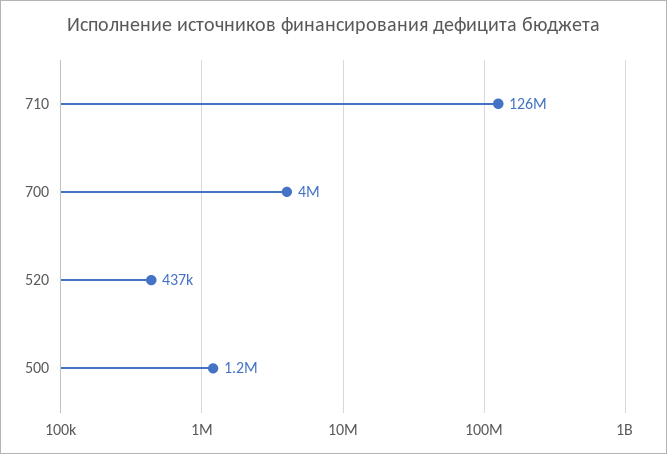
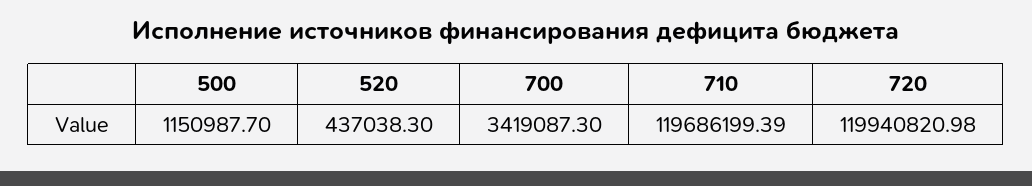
710: 126000000 -> 119686199.39
700: 4000000 -> 3419087.3
720: none -> 119940820.98

